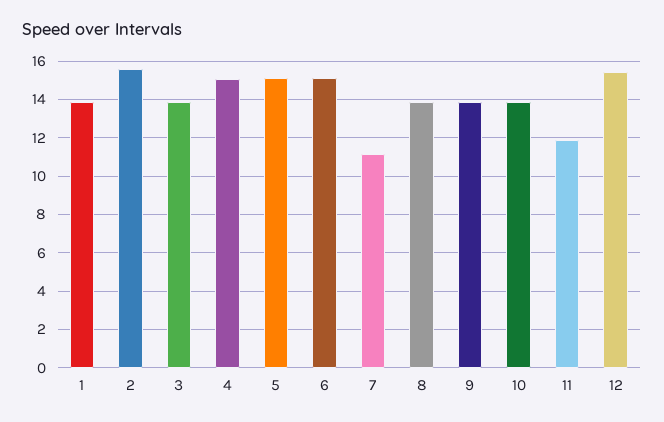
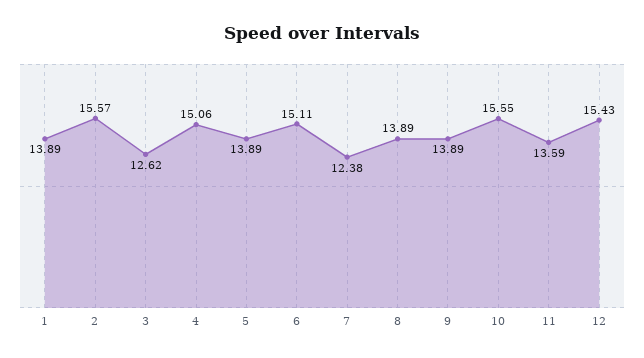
3: 14 -> 12.62
5: 15 -> 13.89
7: 11 -> 12.38
10: 14 -> 15.55
11: 12 -> 13.59

